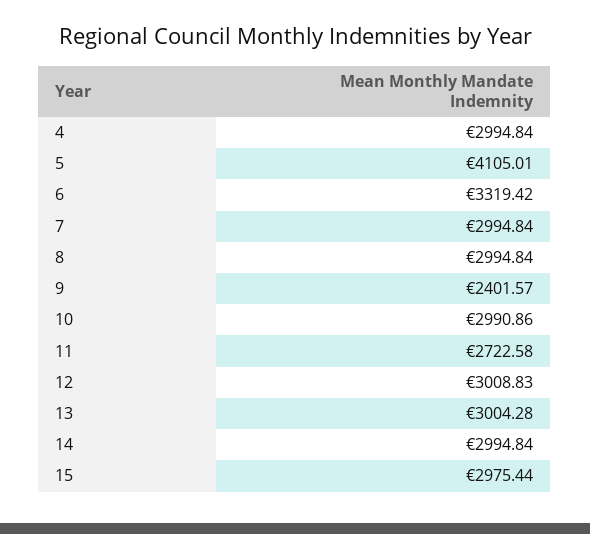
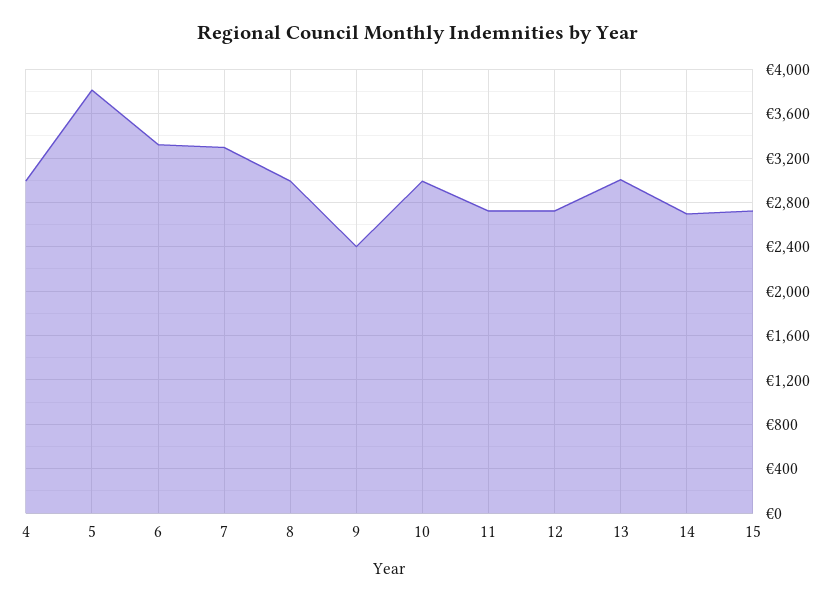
5: 4105.01 -> 3800
7: 2994.84 -> 3300
12: 3008.83 -> 2700
14: 2994.84 -> 2700
15: 2975.44 -> 2700

